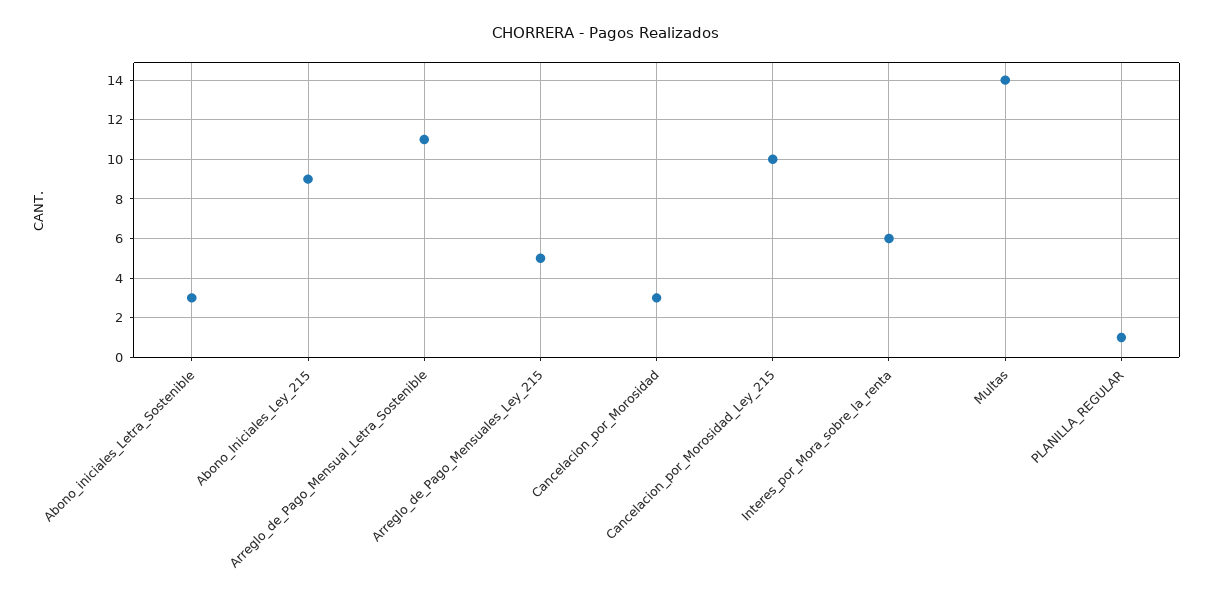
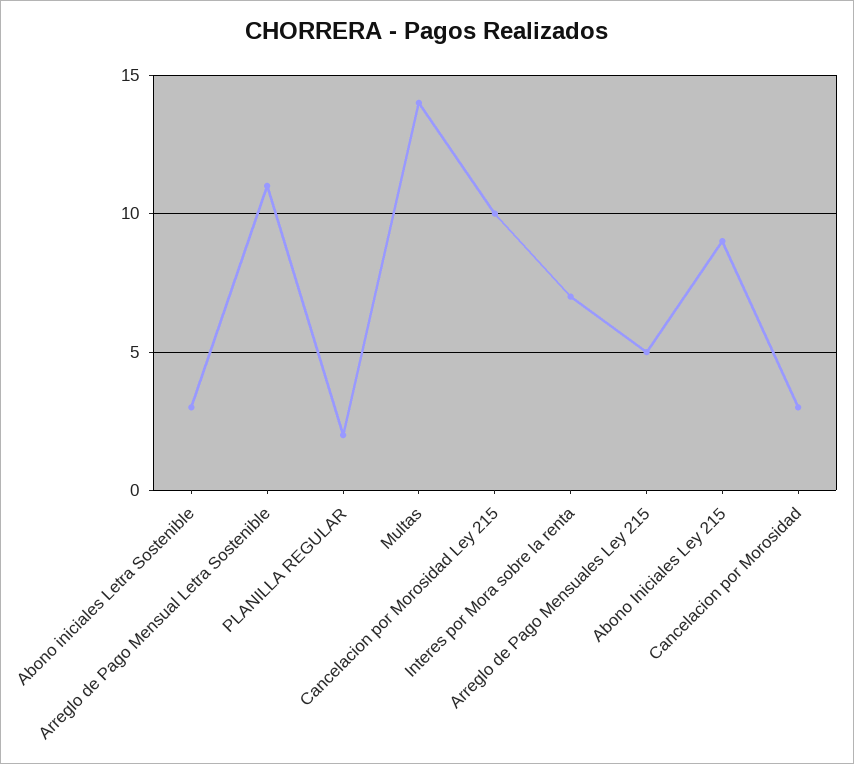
Interes_por_Mora_sobre_la_renta: 6 -> 7
PLANILLA_REGULAR: 1 -> 2

